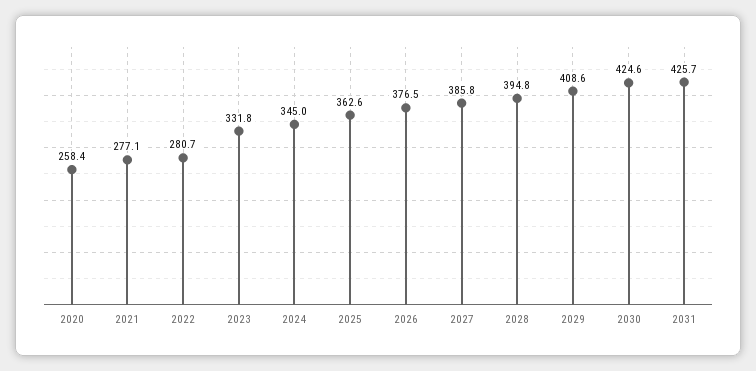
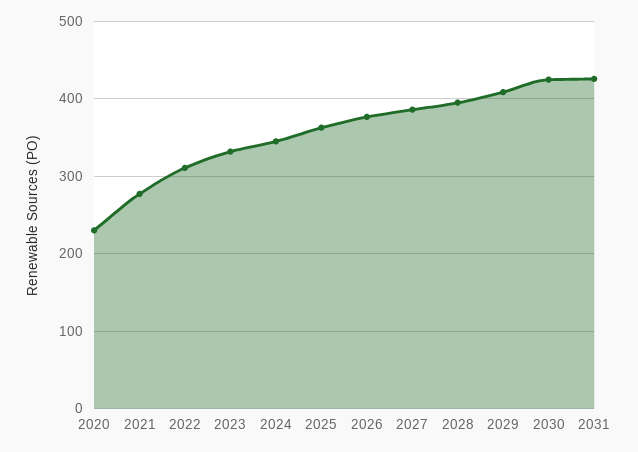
2020: 258.4 -> 230
2022: 280.7 -> 310

